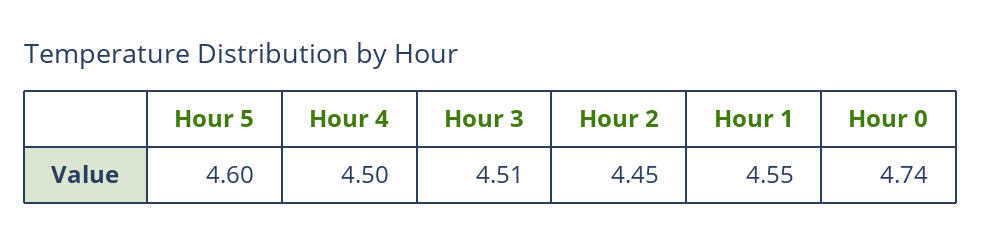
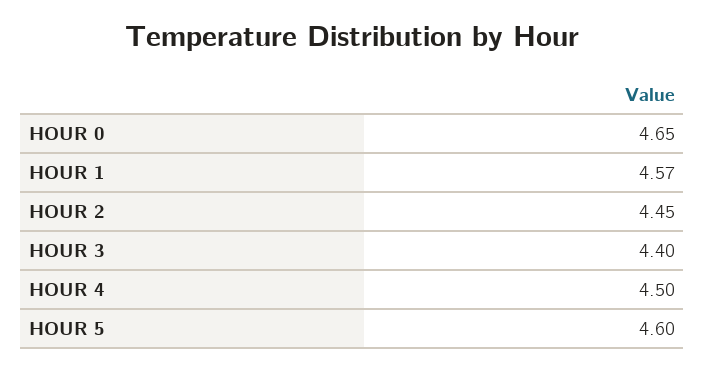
Hour 3: 4.51 -> 4.4
Hour 1: 4.55 -> 4.57
Hour 0: 4.74 -> 4.65

